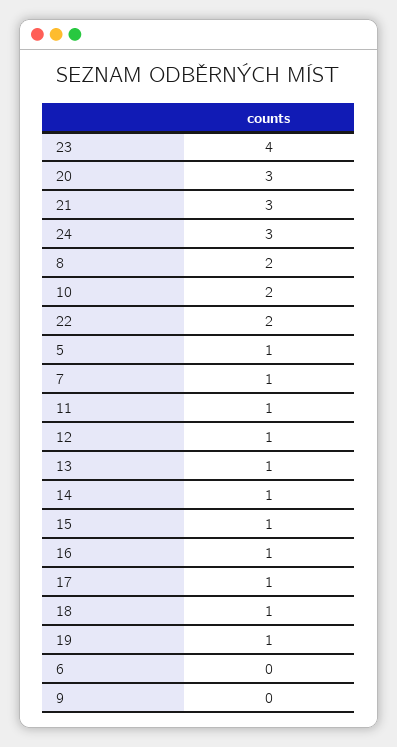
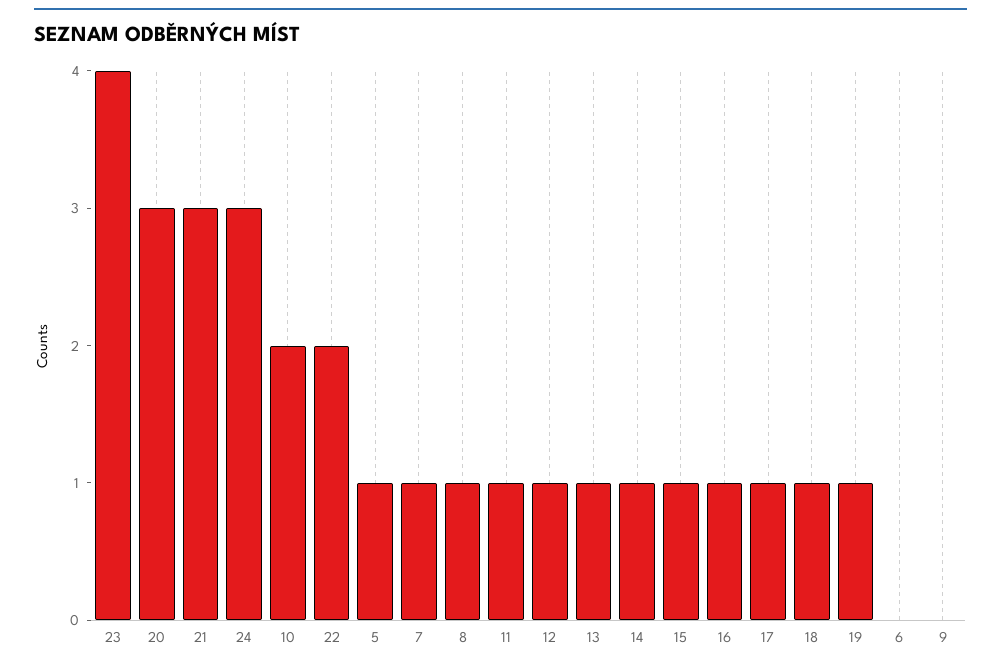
8: 2 -> 1

